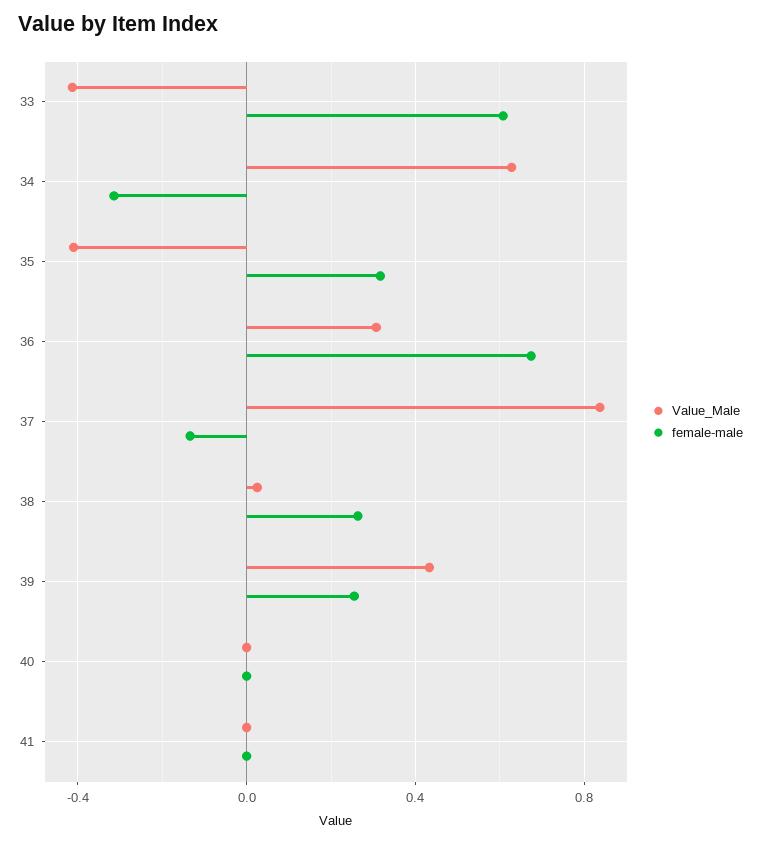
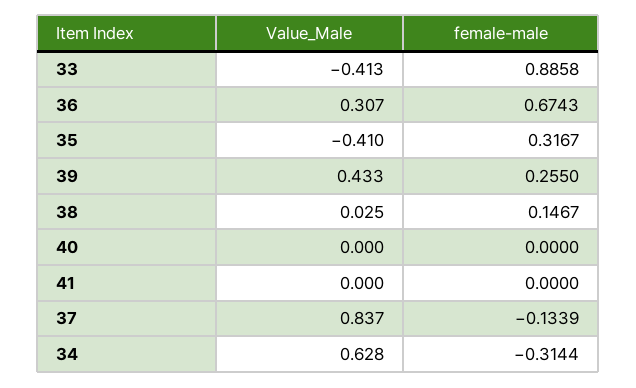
female-male, 33: 0.6 -> 0.8858
female-male, 38: 0.25 -> 0.1467

